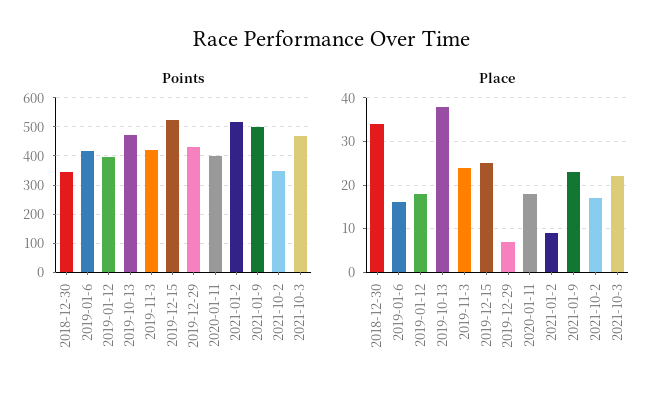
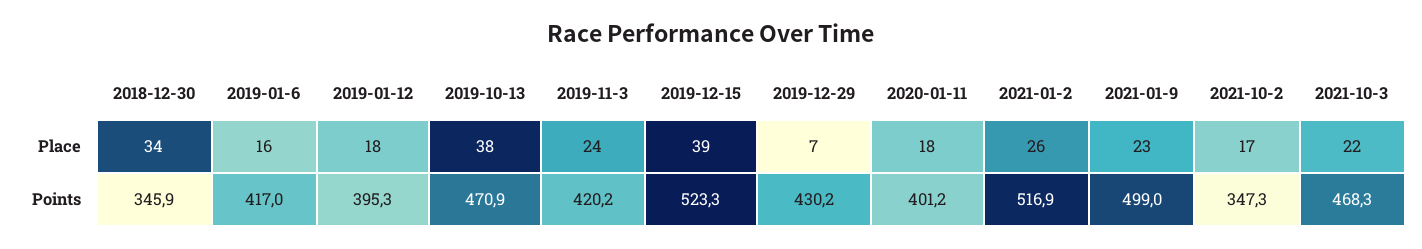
Place, 2019-12-15: 25 -> 39
Place, 2021-01-2: 10 -> 26

